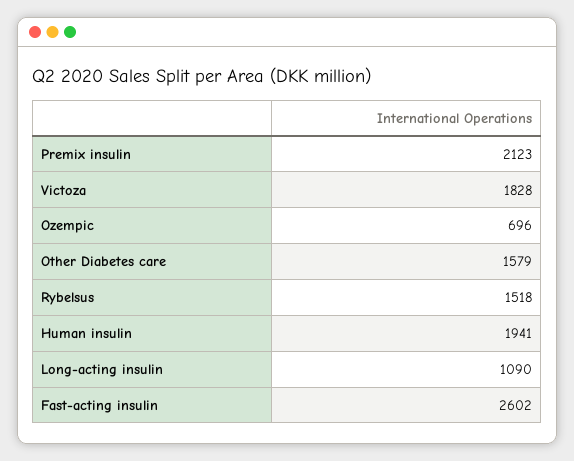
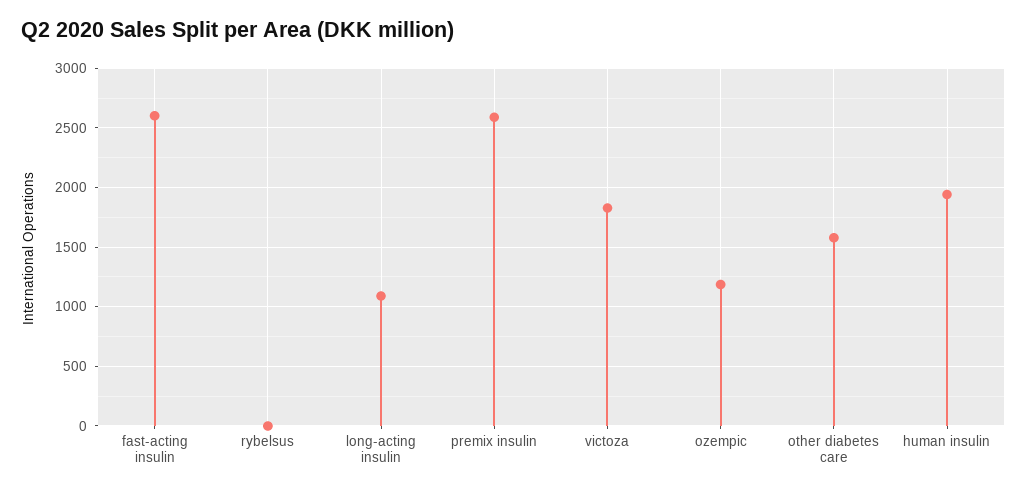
Premix insulin: 2123 -> 2600
Ozempic: 696 -> 1200
Rybelsus: 1518 -> 0

